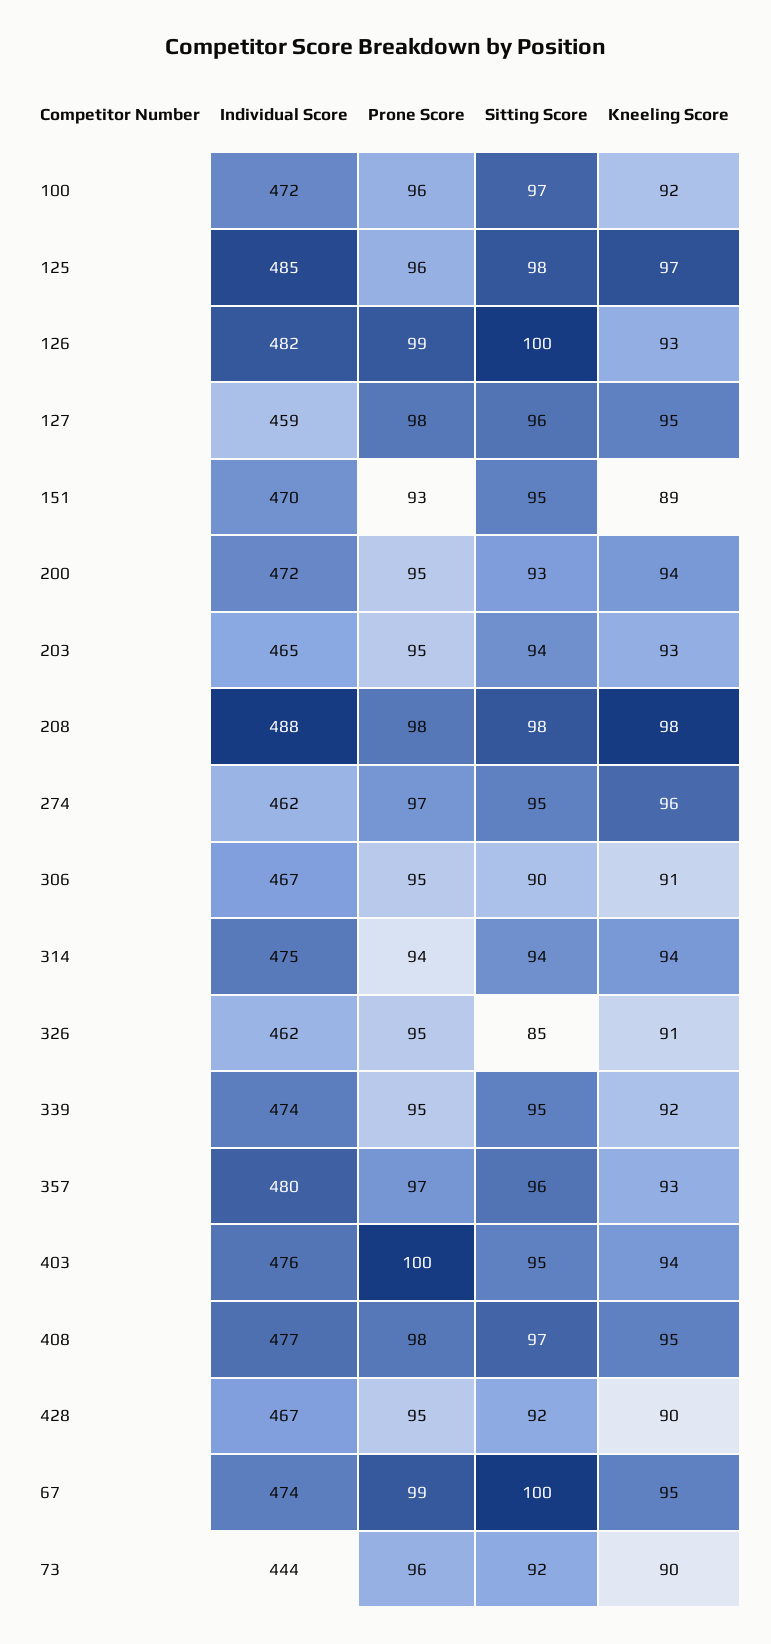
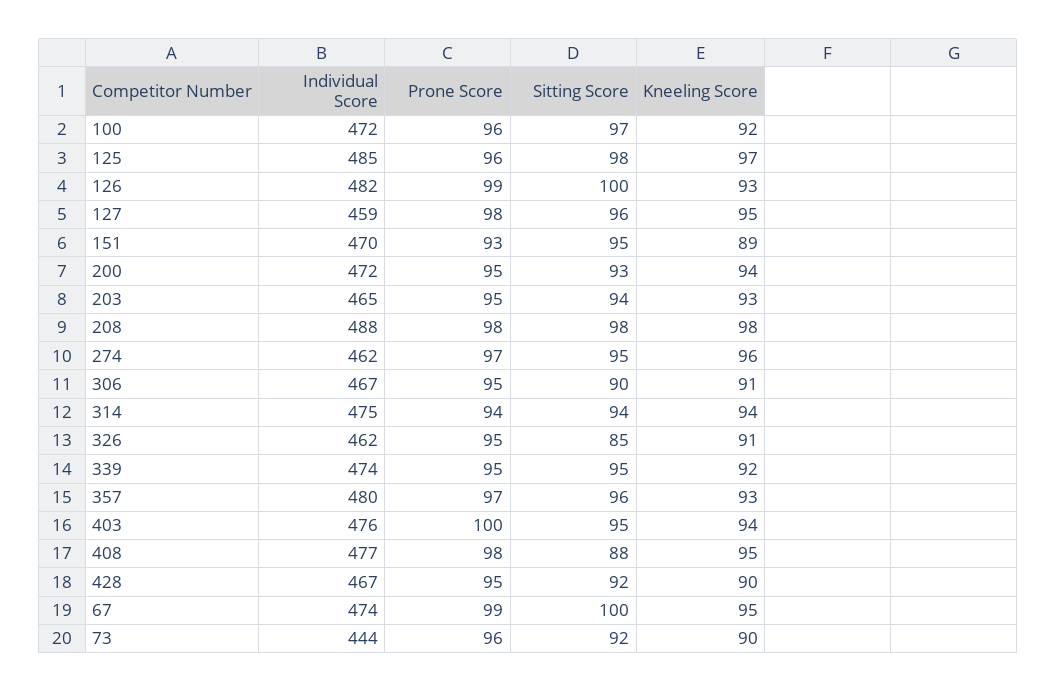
Sitting Score, 408: 97 -> 88

